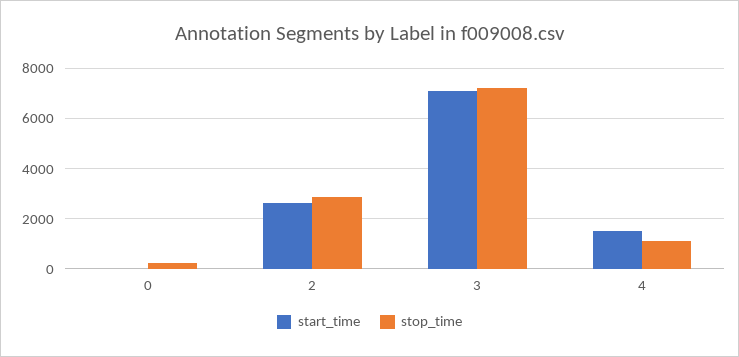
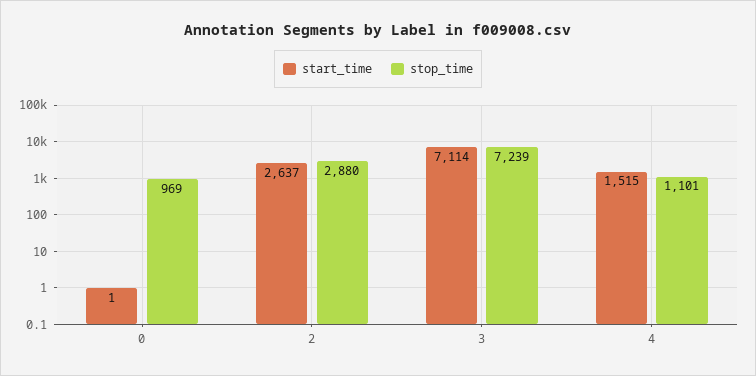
stop_time, 0: 250 -> 969

